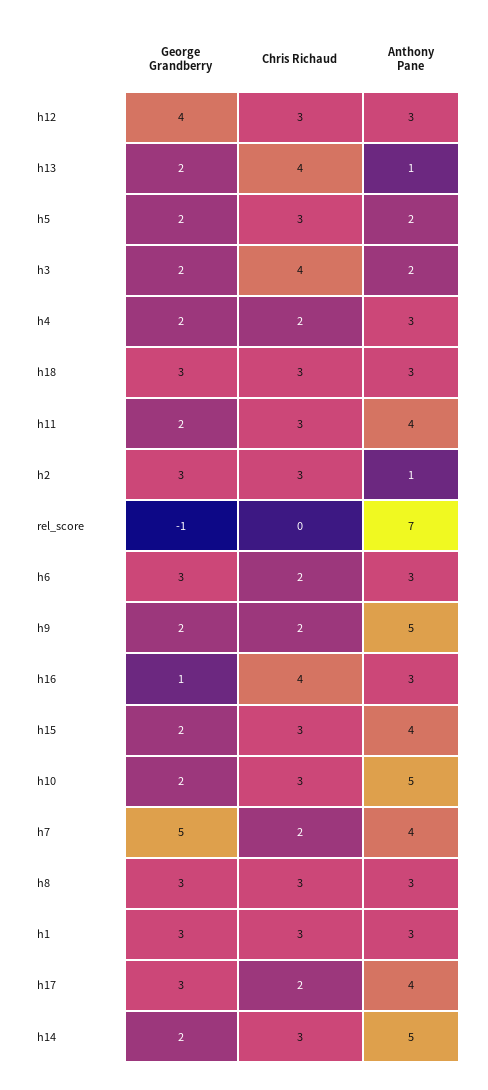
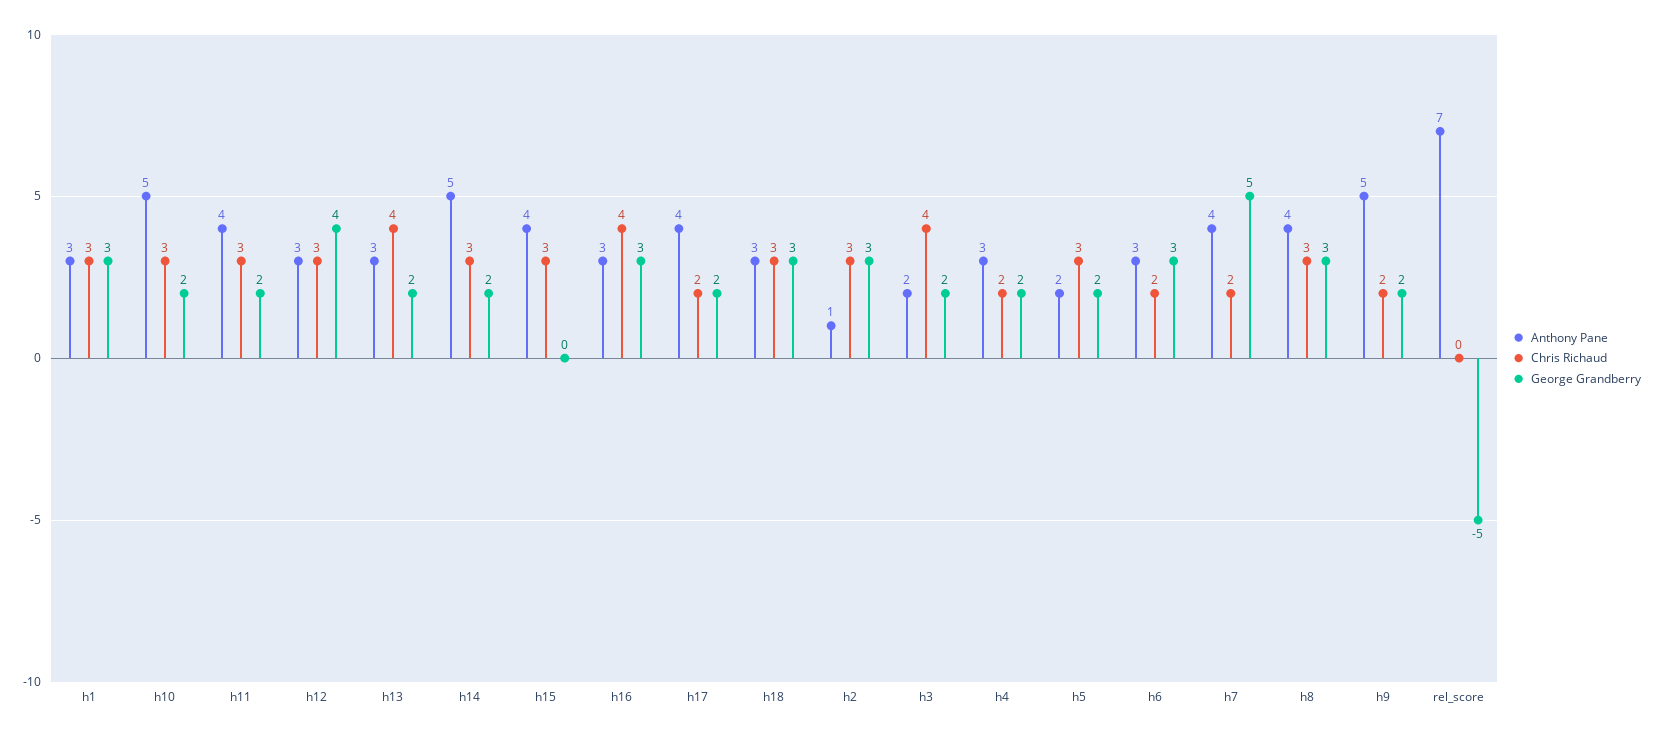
Anthony Pane, h13: 1 -> 3
George Grandberry, rel_score: -1 -> -5
George Grandberry, h16: 1 -> 3
George Grandberry, h15: 2 -> 0
Anthony Pane, h8: 3 -> 4
George Grandberry, h17: 3 -> 2

